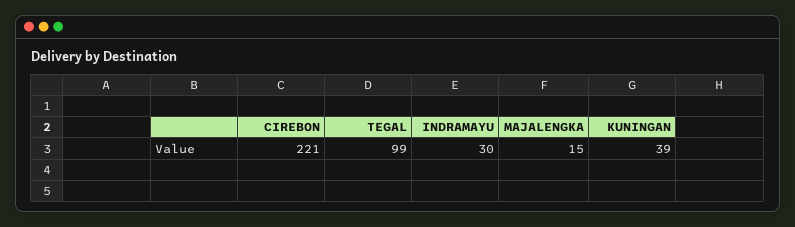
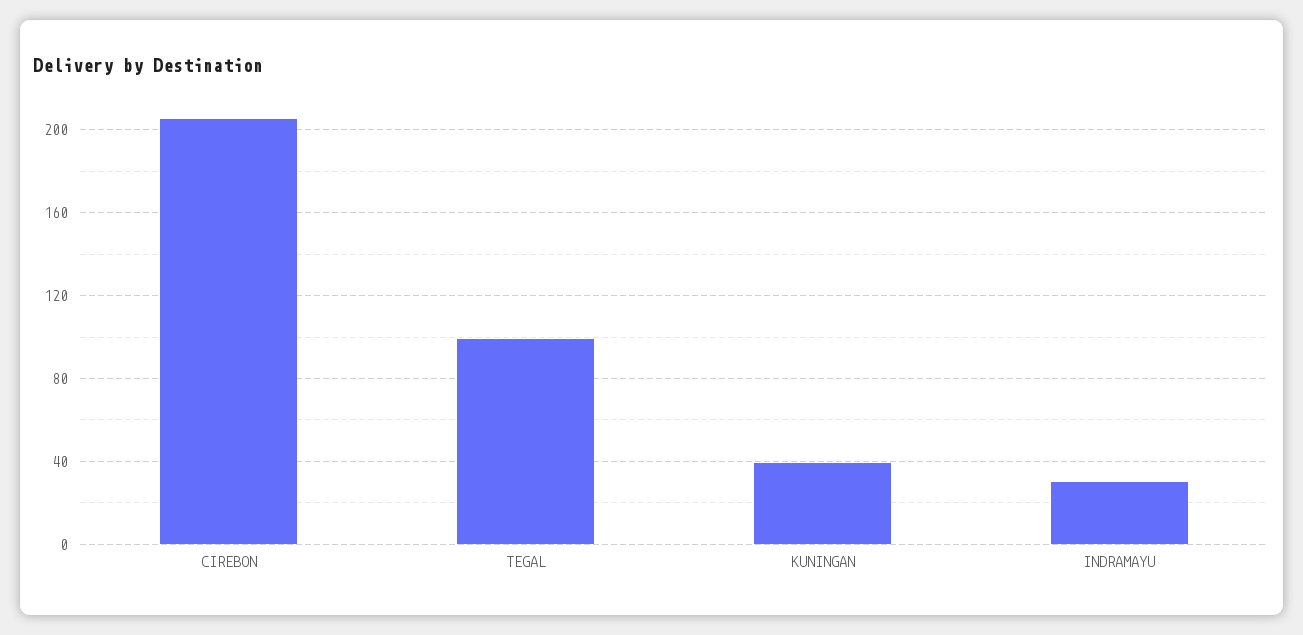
CIREBON: 221 -> 205
MAJALENGKA: 15 -> none

